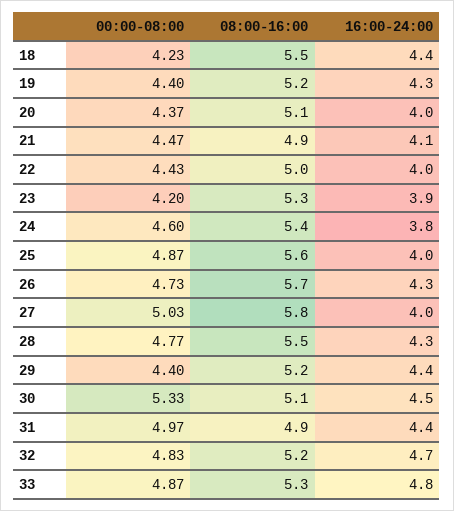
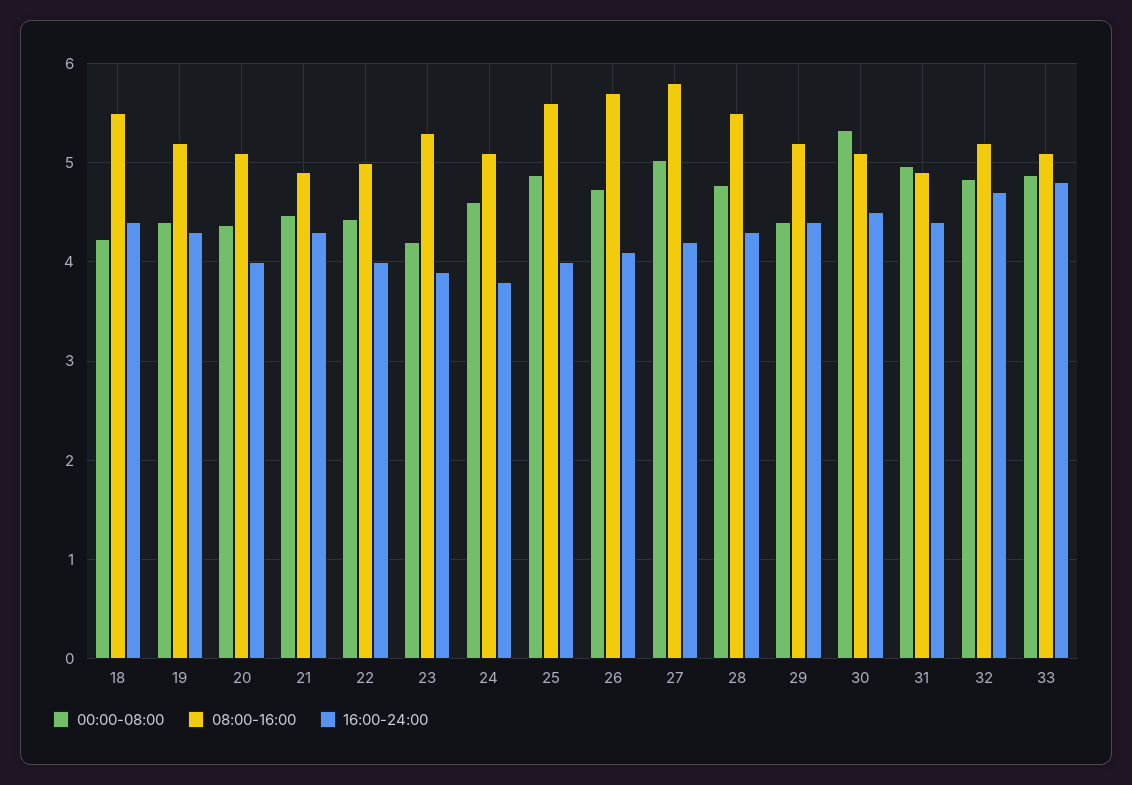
16:00-24:00, 21: 4.1 -> 4.3
08:00-16:00, 24: 5.4 -> 5.1
16:00-24:00, 26: 4.3 -> 4.1
16:00-24:00, 27: 4 -> 4.2
08:00-16:00, 33: 5.3 -> 5.1

